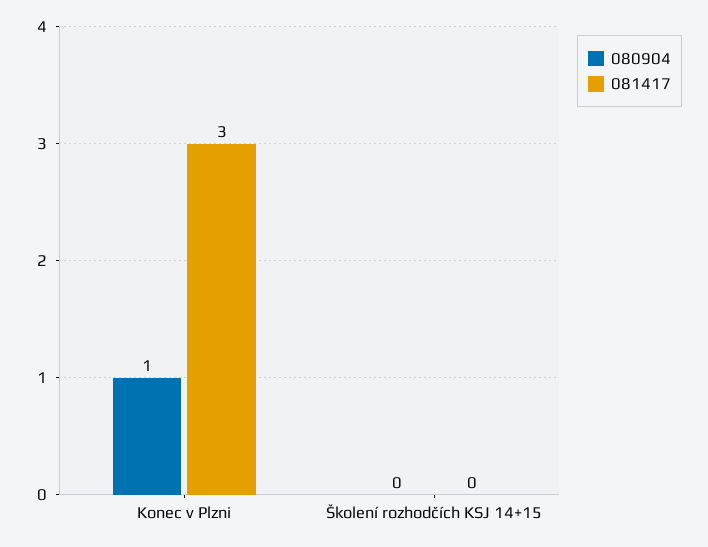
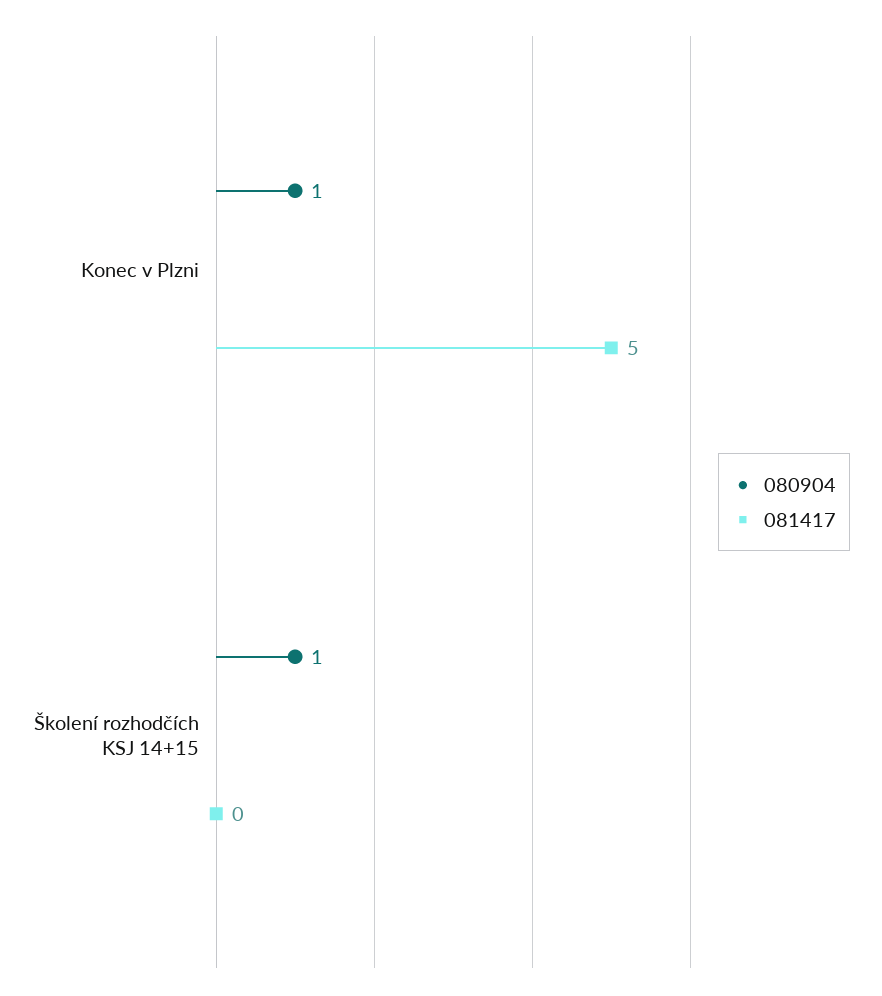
081417, Konec v Plzni: 3 -> 5
080904, Školení rozhodčích KSJ 14+15: 0 -> 1

